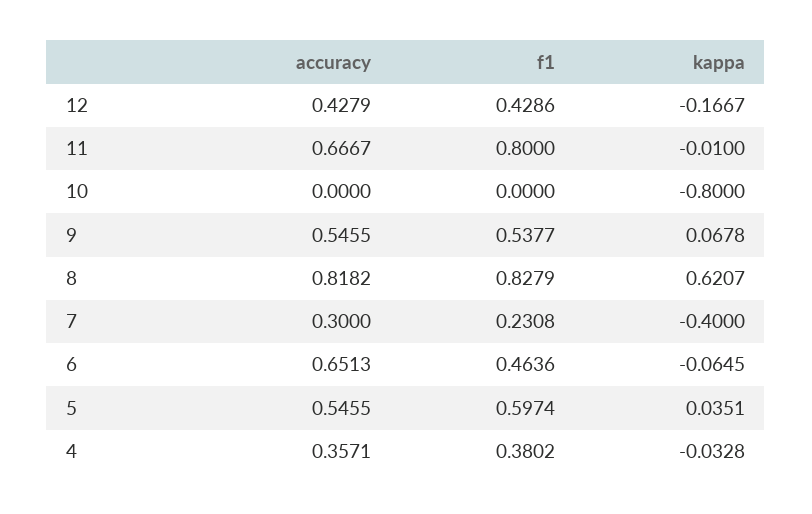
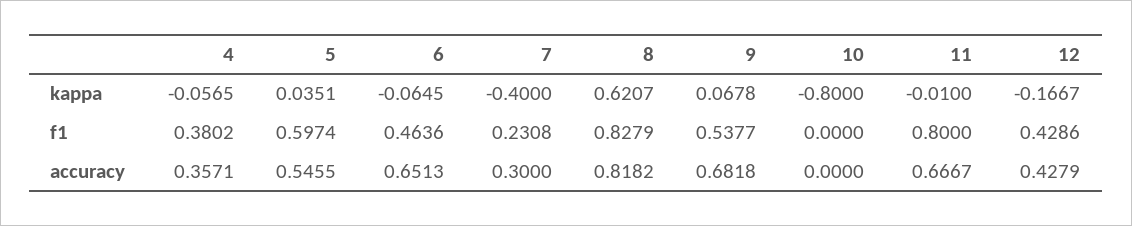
accuracy, 9: 0.5455 -> 0.6818
kappa, 4: -0.0328 -> -0.0565

